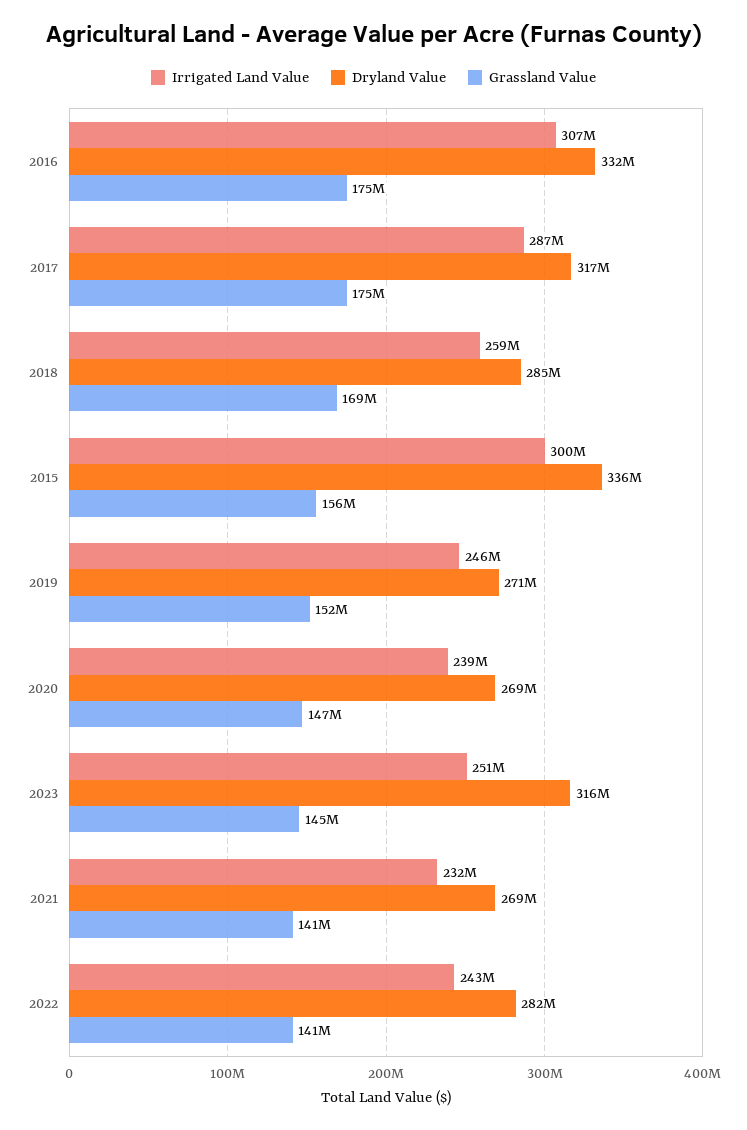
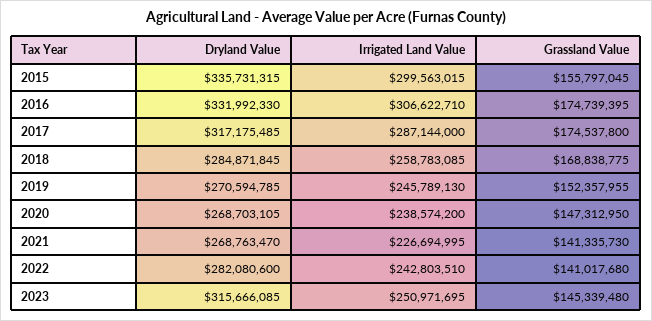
Irrigated Land Value, 2021: 232000000 -> 226694995

